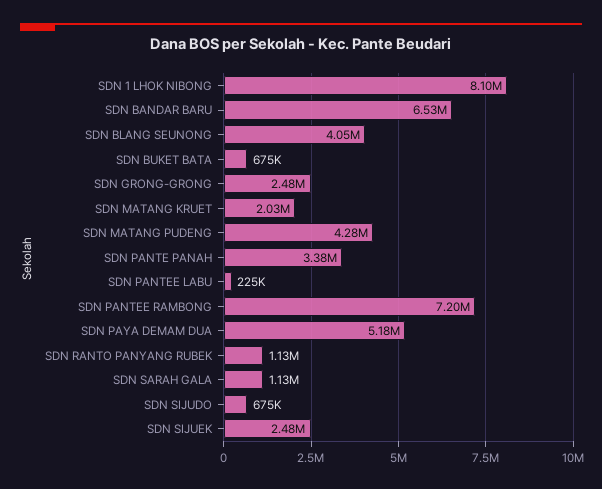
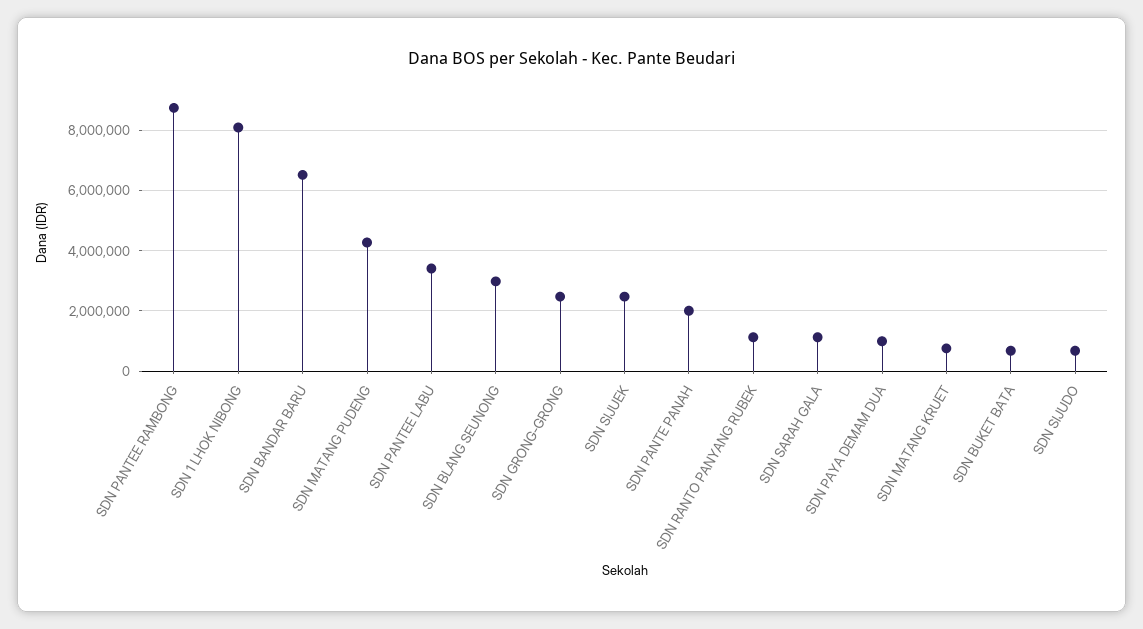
SDN BLANG SEUNONG: 4050000 -> 3000000
SDN MATANG KRUET: 2030000 -> 800000
SDN PANTE PANAH: 3380000 -> 2000000
SDN PANTEE LABU: 225000 -> 3400000
SDN PANTEE RAMBONG: 7200000 -> 8800000
SDN PAYA DEMAM DUA: 5180000 -> 1000000

